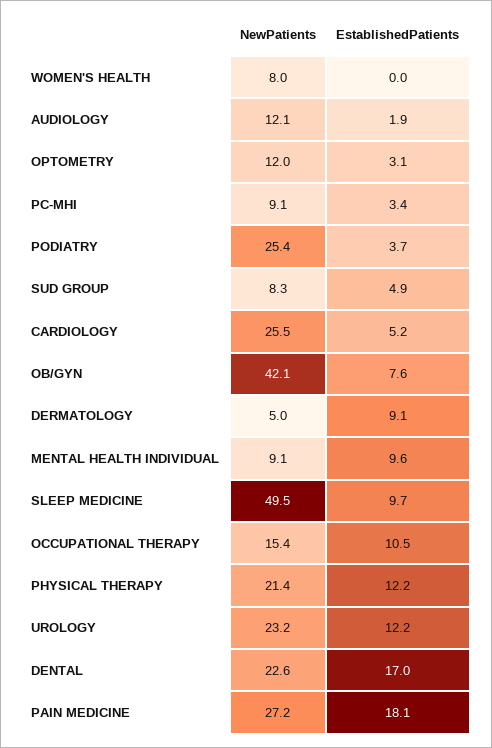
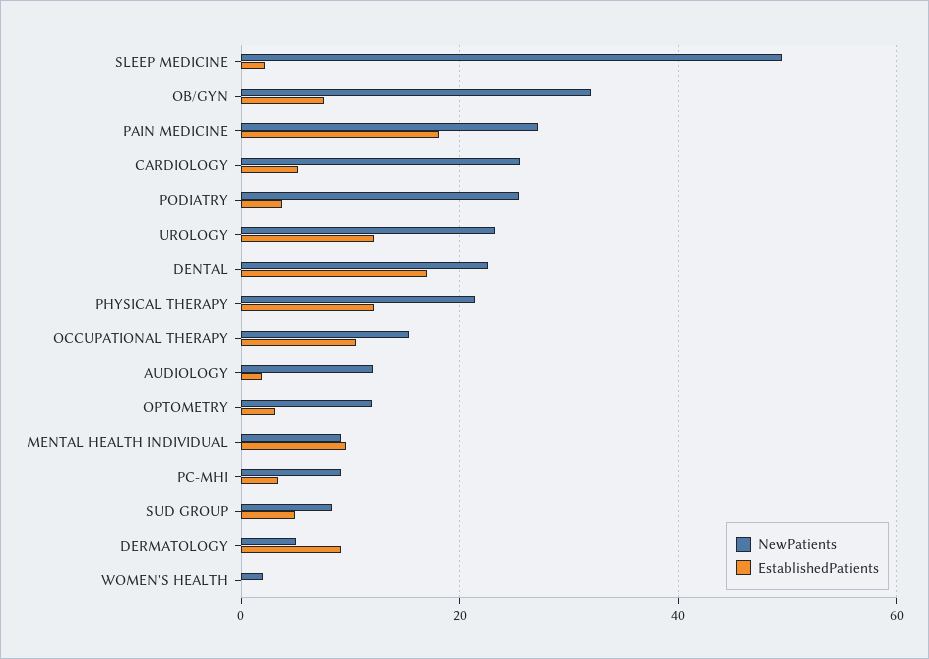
NewPatients, WOMEN'S HEALTH: 8 -> 2
NewPatients, OB/GYN: 42.1 -> 32
EstablishedPatients, SLEEP MEDICINE: 9.7 -> 2

